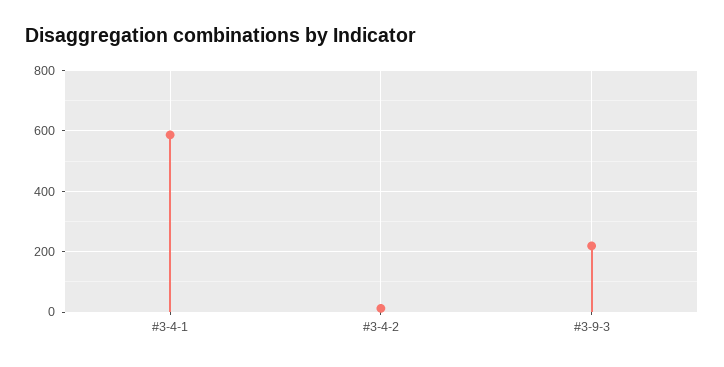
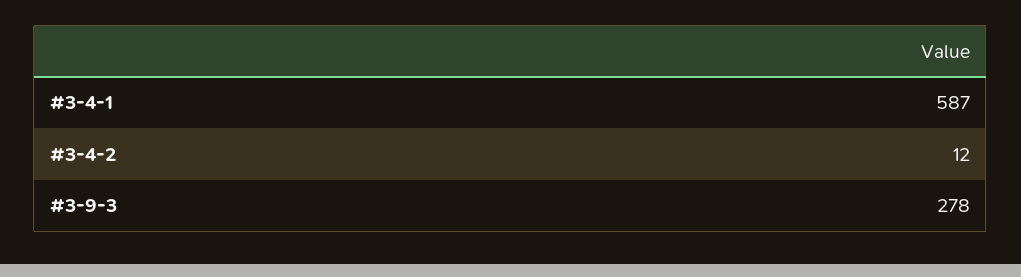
#3-9-3: 220 -> 278

